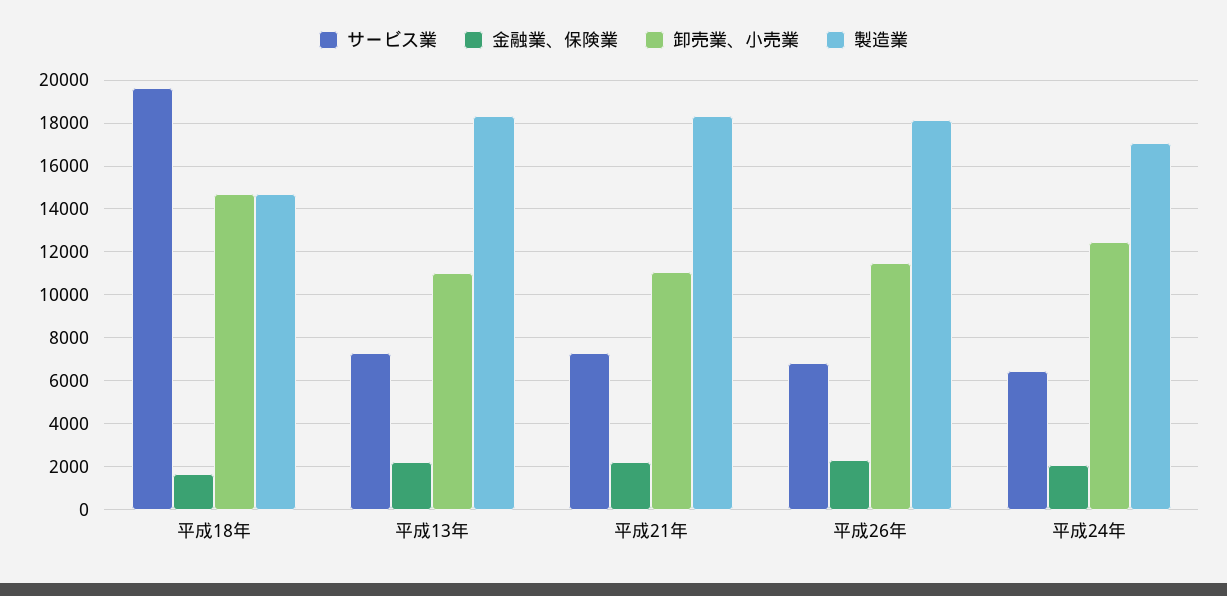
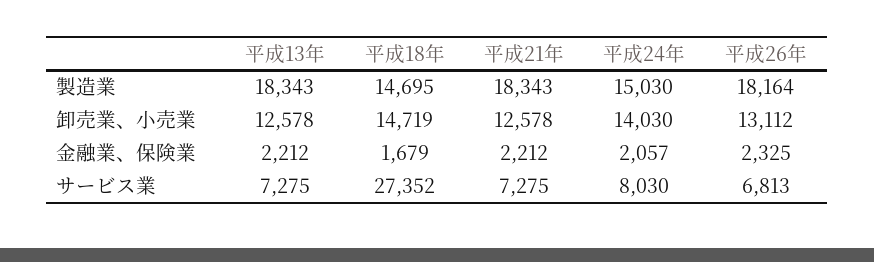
サービス業, 平成18年: 19500 -> 27352
卸売業、小売業, 平成13年: 11000 -> 12578
卸売業、小売業, 平成21年: 11000 -> 12578
卸売業、小売業, 平成26年: 11500 -> 13112
サービス業, 平成24年: 6500 -> 8030
卸売業、小売業, 平成24年: 12500 -> 14030
製造業, 平成24年: 17000 -> 15030

